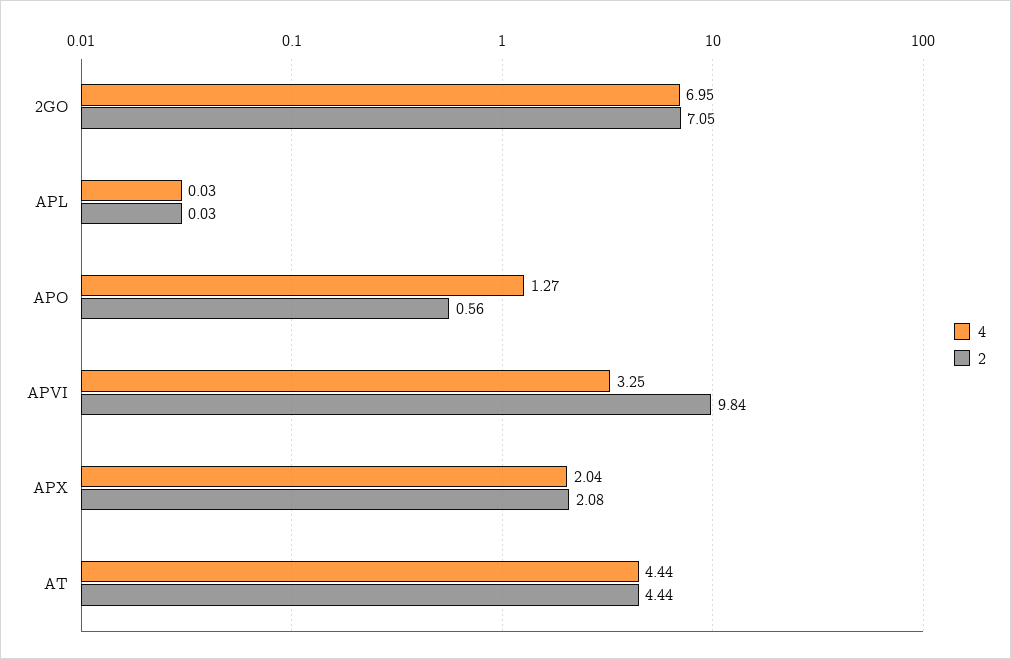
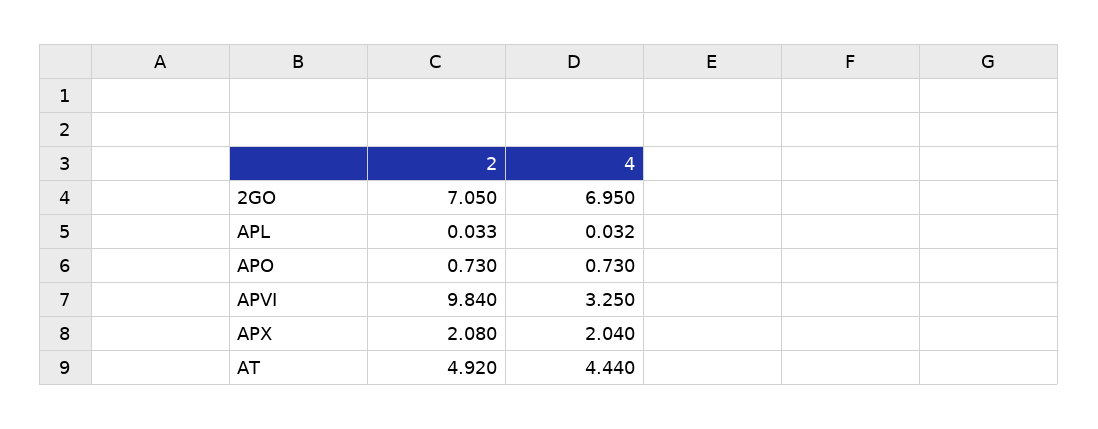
4, APO: 1.27 -> 0.73
2, APO: 0.56 -> 0.73
2, AT: 4.44 -> 4.92

